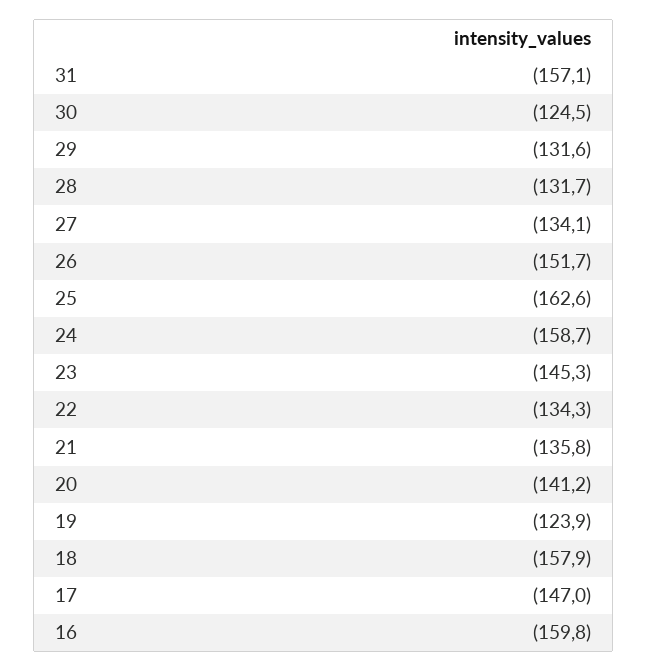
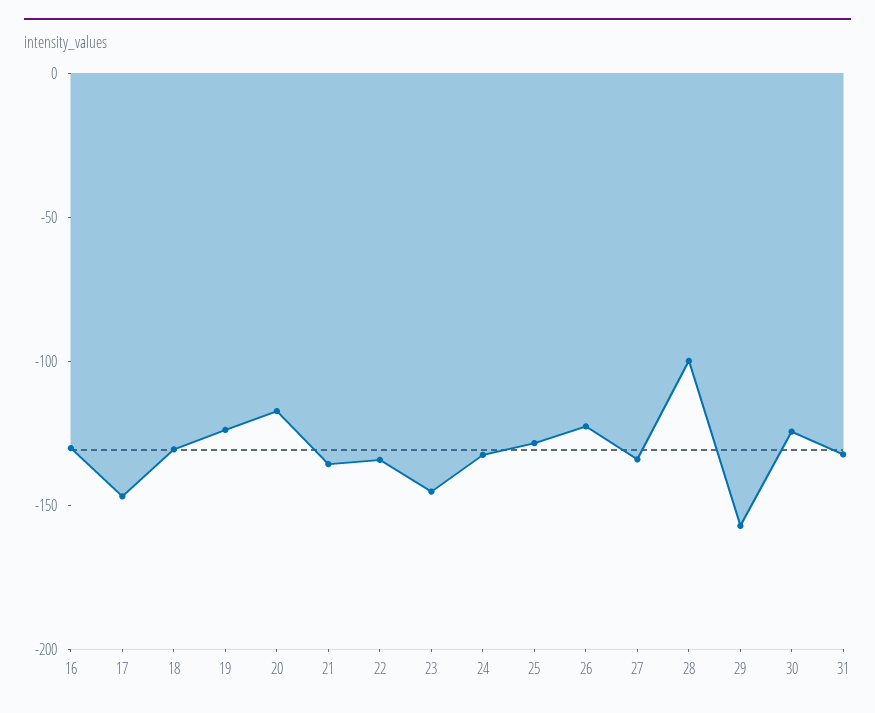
31: -157.1 -> -130
29: -131.6 -> -160
28: -131.7 -> -100
26: -151.7 -> -120
25: -162.6 -> -130
24: -158.7 -> -130
20: -141.2 -> -120
18: -157.9 -> -130
16: -159.8 -> -130

